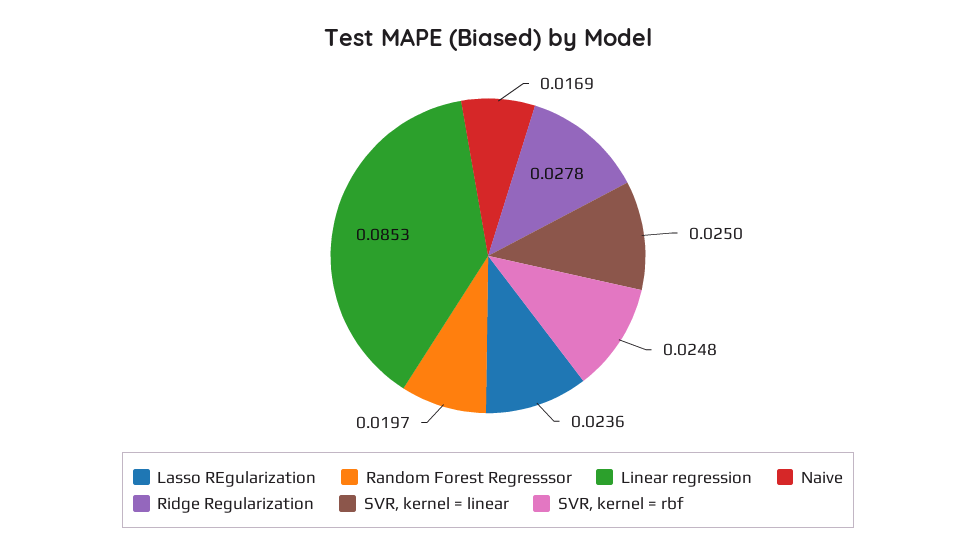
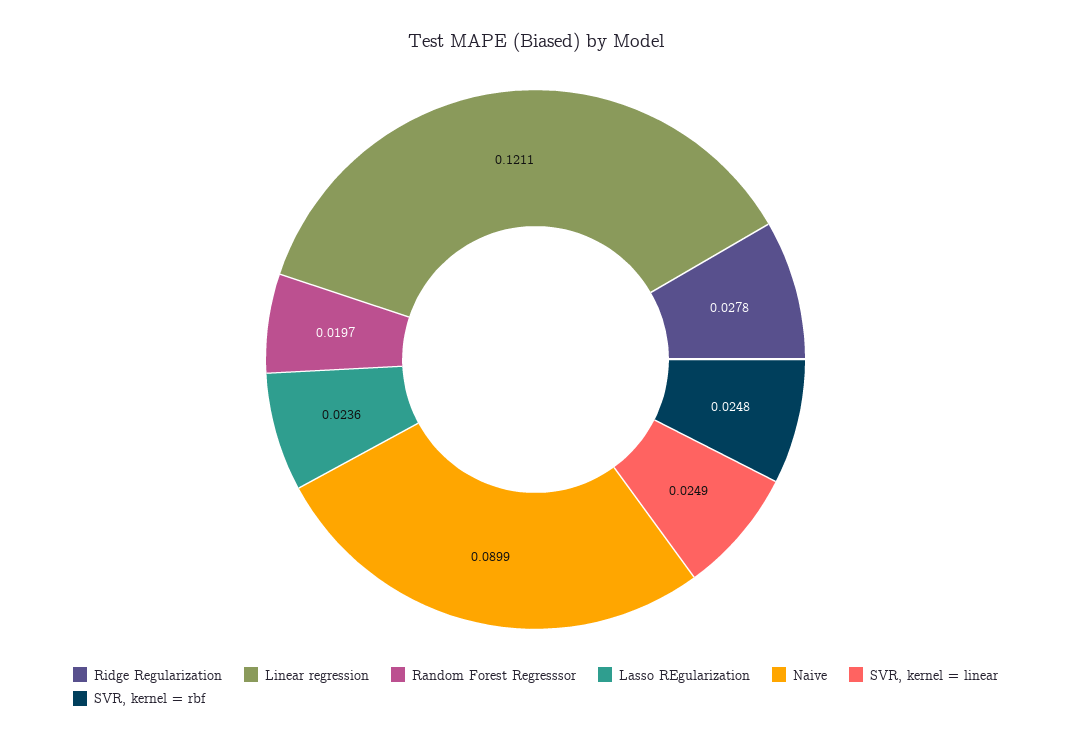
Linear regression: 0.0853 -> 0.1211
Naive: 0.0169 -> 0.0899
SVR, kernel = linear: 0.025 -> 0.0249

